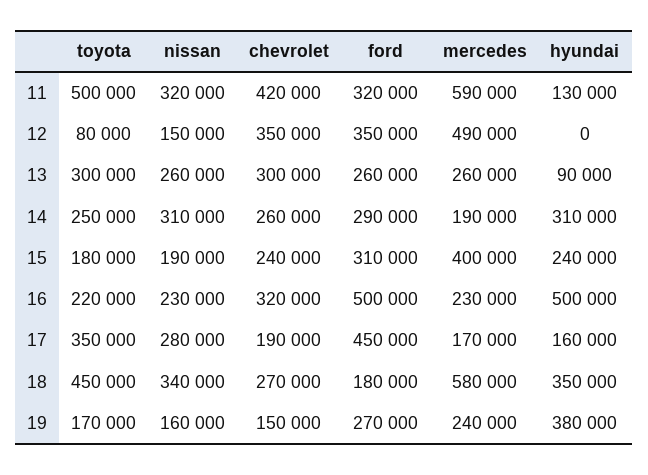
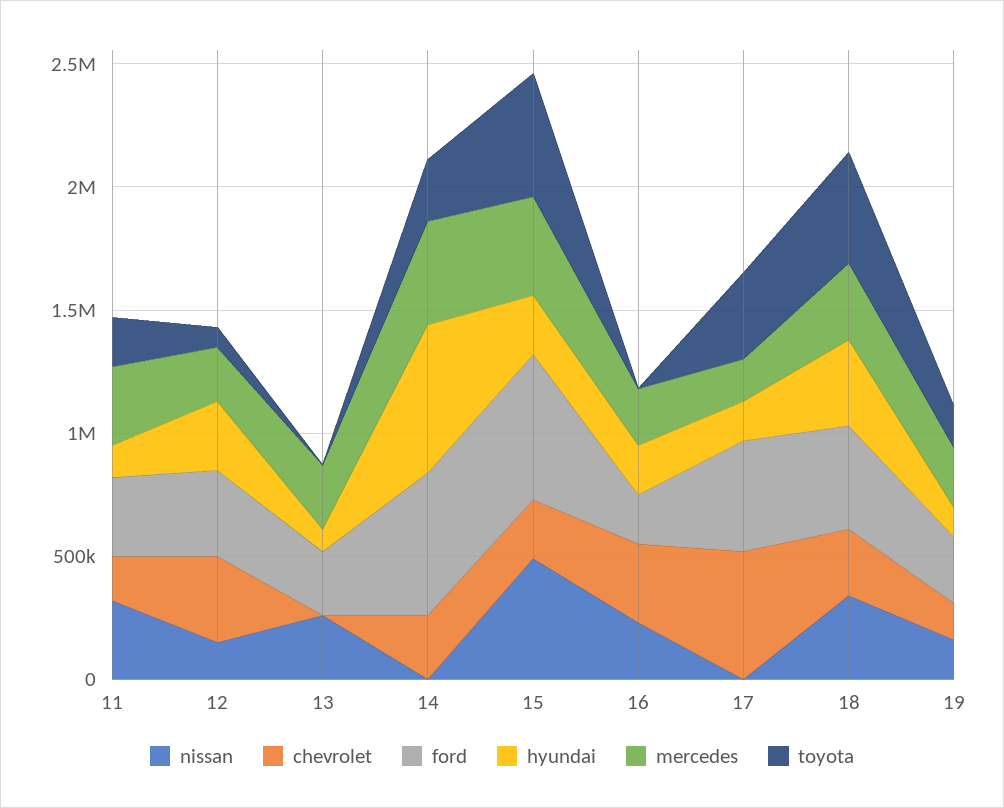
toyota, 11: 500000 -> 200000
chevrolet, 11: 420000 -> 200000
mercedes, 11: 590000 -> 300000
mercedes, 12: 490000 -> 200000
hyundai, 12: 0 -> 300000
toyota, 13: 300000 -> 0
chevrolet, 13: 300000 -> 0
nissan, 14: 310000 -> 0
ford, 14: 290000 -> 600000
mercedes, 14: 190000 -> 400000
hyundai, 14: 310000 -> 600000
toyota, 15: 180000 -> 500000
nissan, 15: 190000 -> 500000
ford, 15: 310000 -> 600000
toyota, 16: 220000 -> 0
ford, 16: 500000 -> 200000
hyundai, 16: 500000 -> 200000
nissan, 17: 280000 -> 0
chevrolet, 17: 190000 -> 500000
ford, 18: 180000 -> 400000
mercedes, 18: 580000 -> 300000
hyundai, 19: 380000 -> 100000

